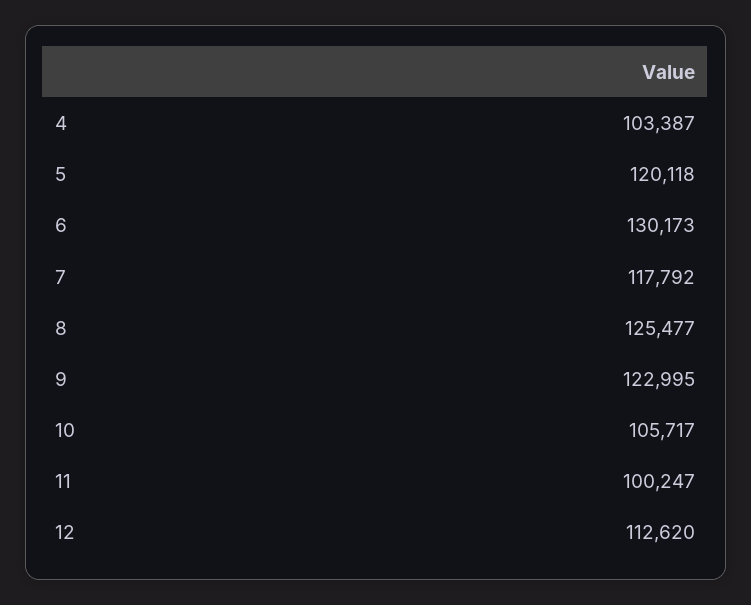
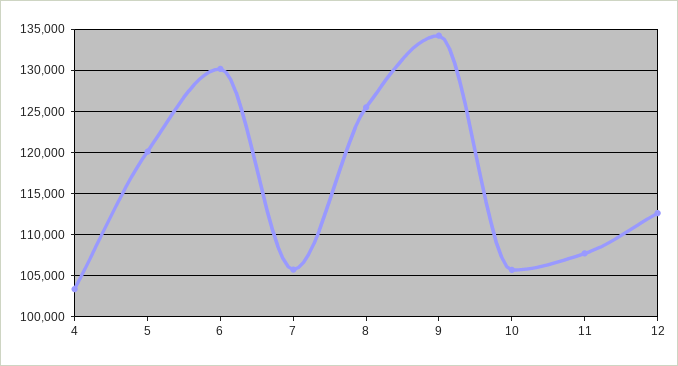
7: 117792 -> 106000
9: 122995 -> 134000
11: 100247 -> 108000

